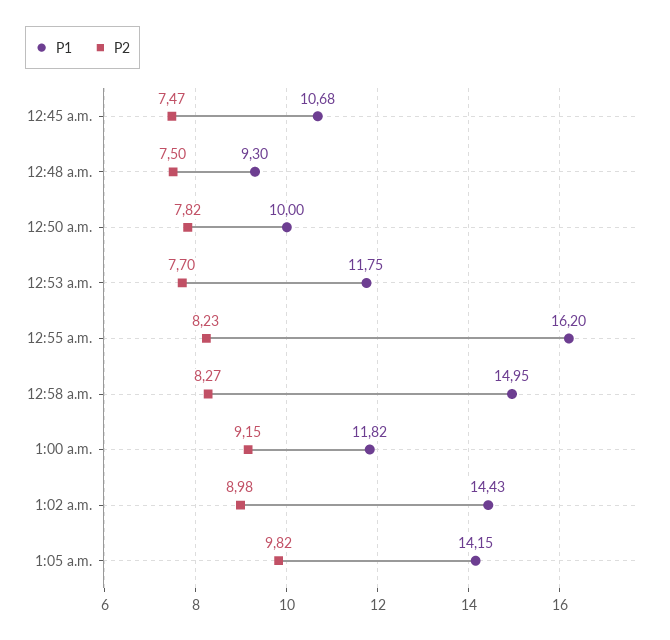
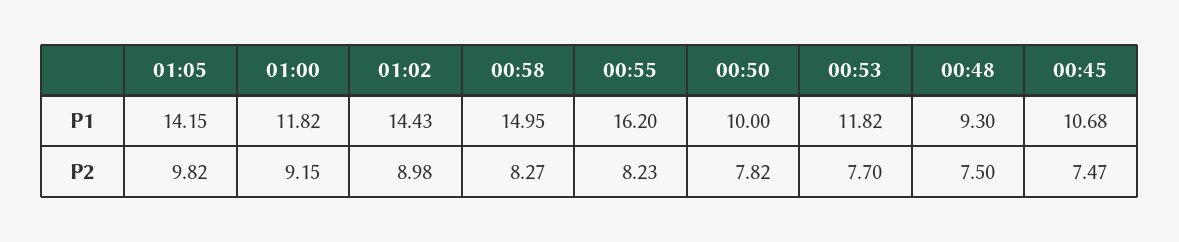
P1, 12:53 a.m.: 11.75 -> 11.82

